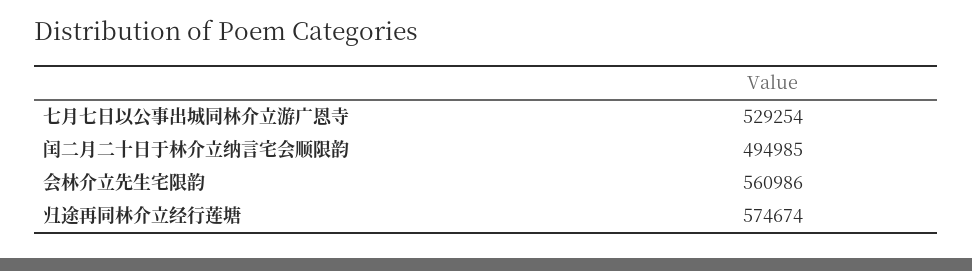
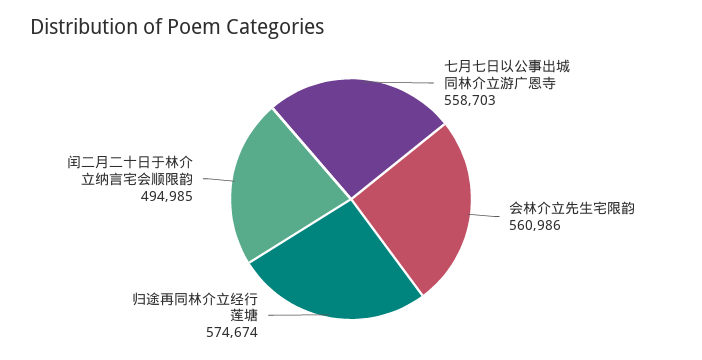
七月七日以公事出城同林介立游广恩寺: 529254 -> 558703

